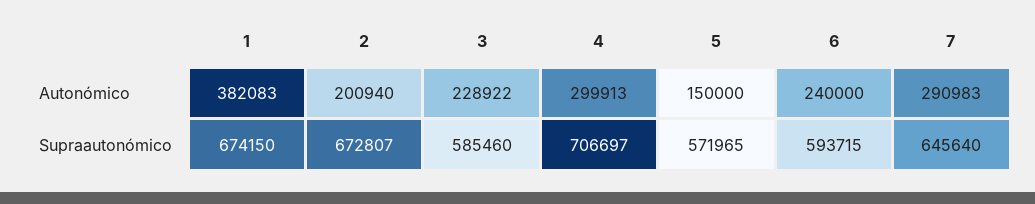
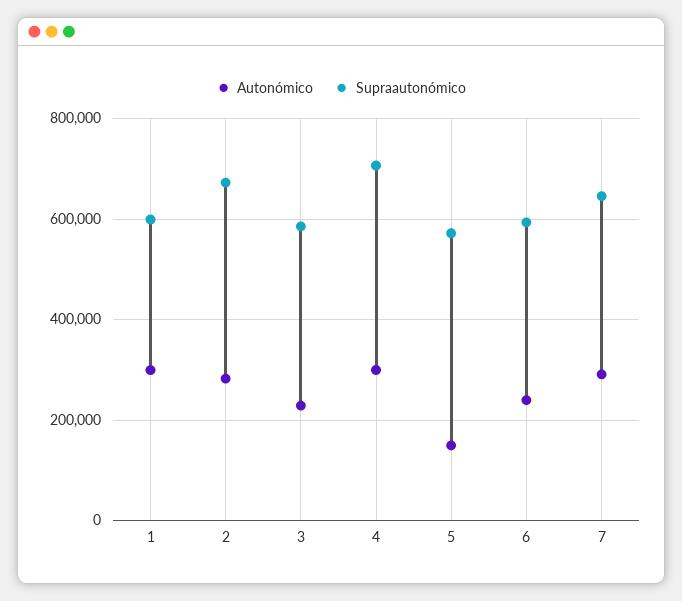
Autonómico, 1: 382083 -> 300000
Autonómico, 2: 200940 -> 280000
Supraautonómico, 1: 674150 -> 600000

